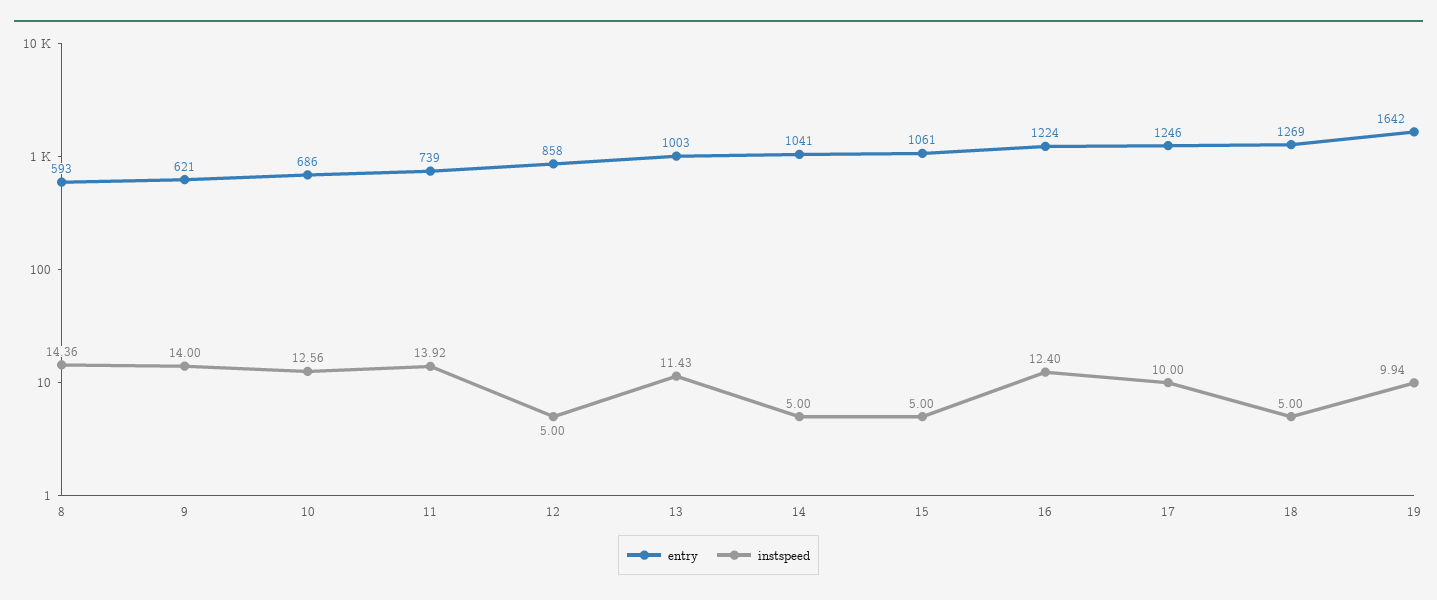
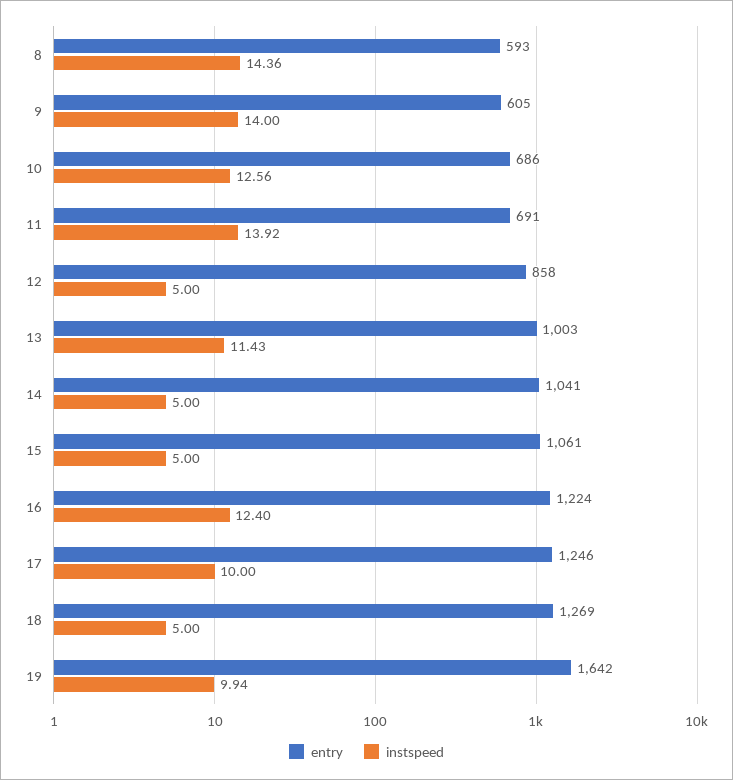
entry, 9: 621 -> 605
entry, 11: 739 -> 691

